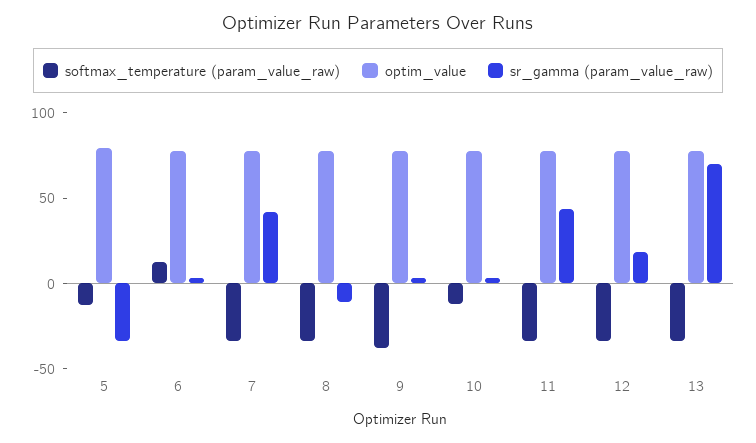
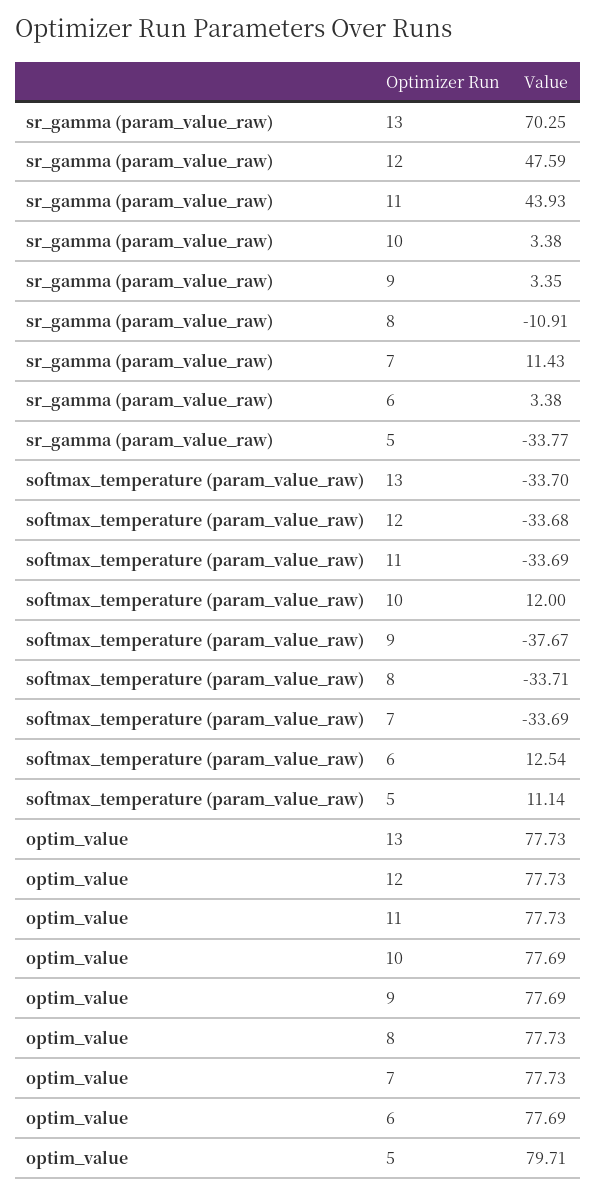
softmax_temperature (param_value_raw), 5: -10 -> 11.14
sr_gamma (param_value_raw), 7: 40 -> 11.43
softmax_temperature (param_value_raw), 10: -10 -> 12
sr_gamma (param_value_raw), 12: 20 -> 47.59

